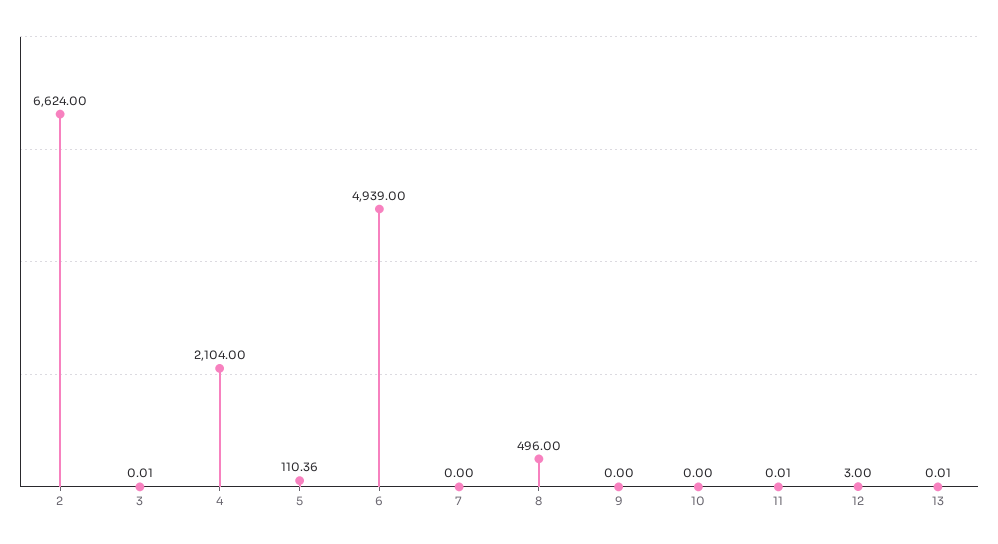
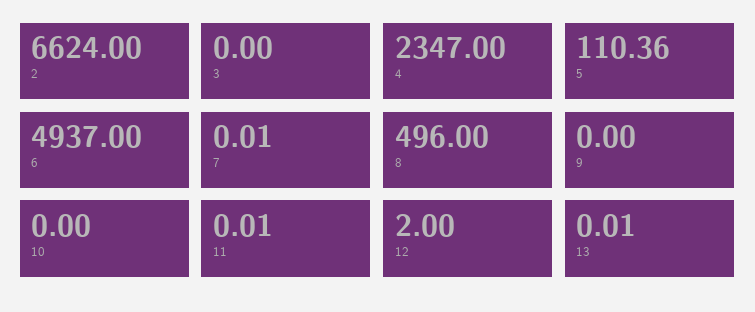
3: 0.01 -> 0
4: 2104 -> 2347
6: 4939 -> 4937
7: 0 -> 0.01
12: 3 -> 2

